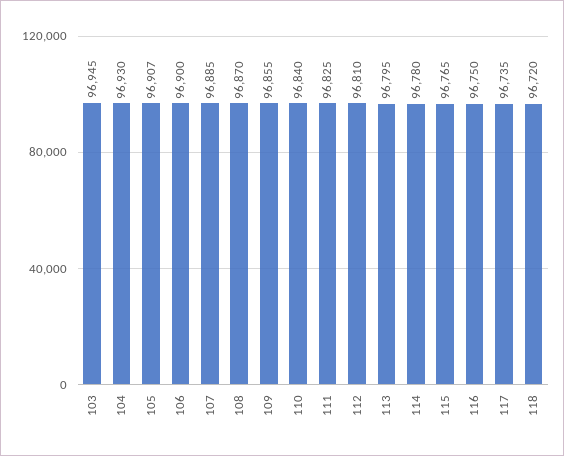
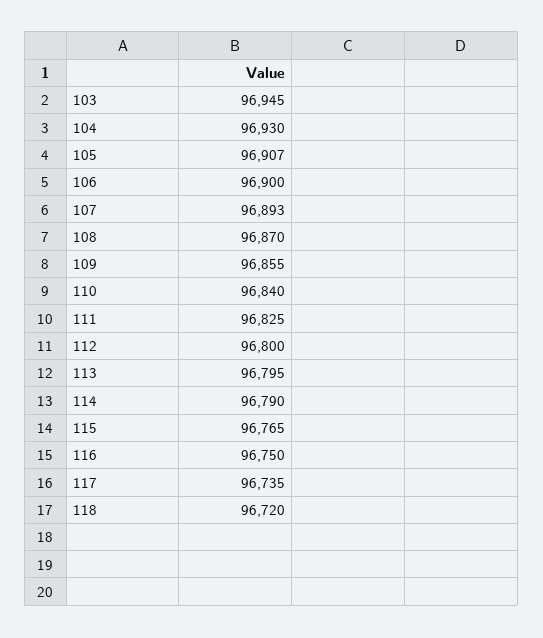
107: 96885 -> 96893
112: 96810 -> 96800
114: 96780 -> 96790

